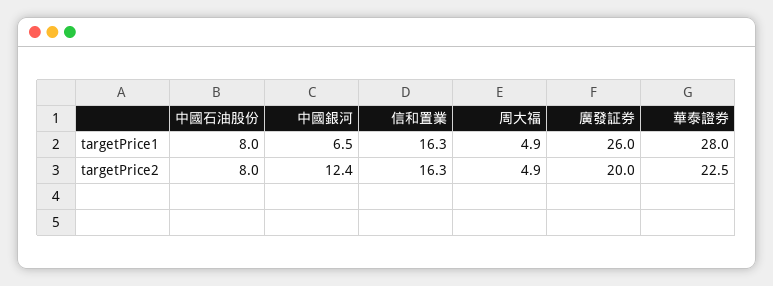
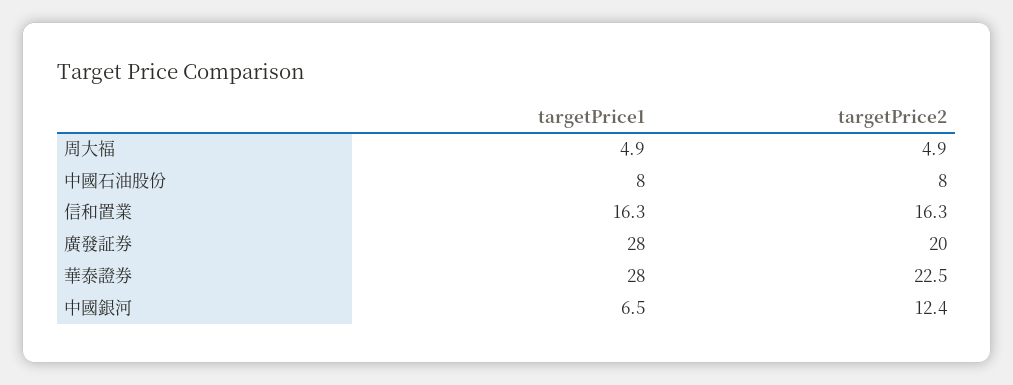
廣發証券, targetPrice1: 26 -> 28

